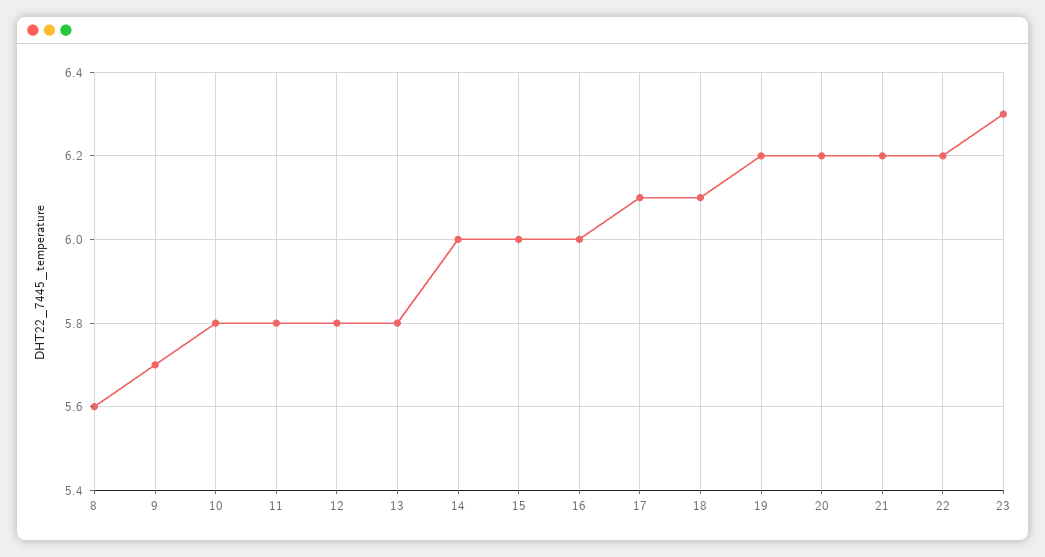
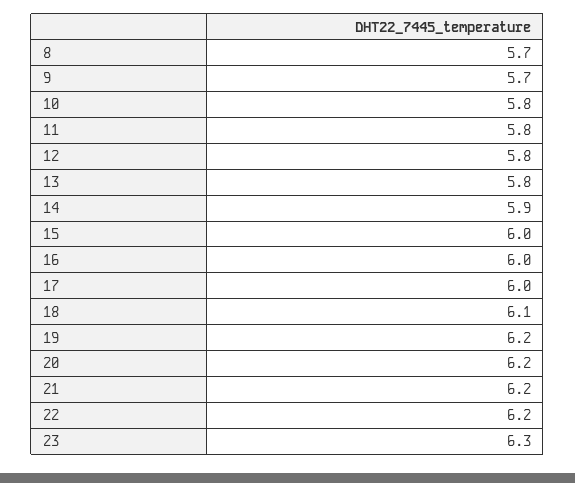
8: 5.6 -> 5.7
14: 6 -> 5.9
17: 6.1 -> 6

